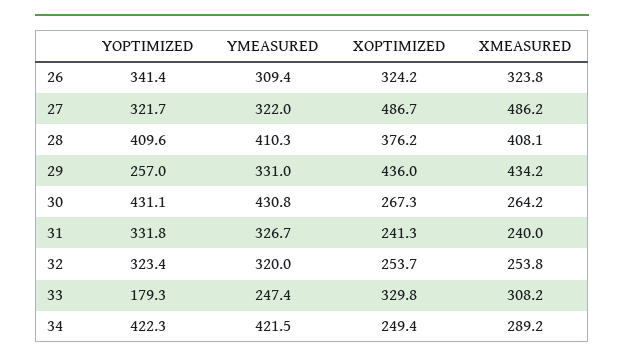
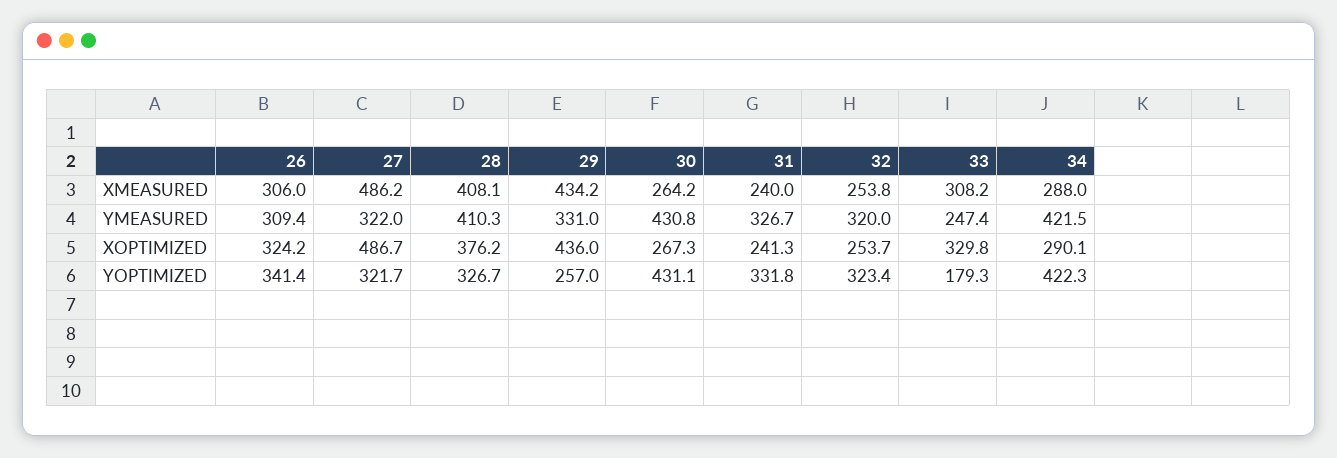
XMEASURED, 26: 323.8 -> 306
YOPTIMIZED, 28: 409.6 -> 326.7
XOPTIMIZED, 34: 249.4 -> 290.1
XMEASURED, 34: 289.2 -> 288

